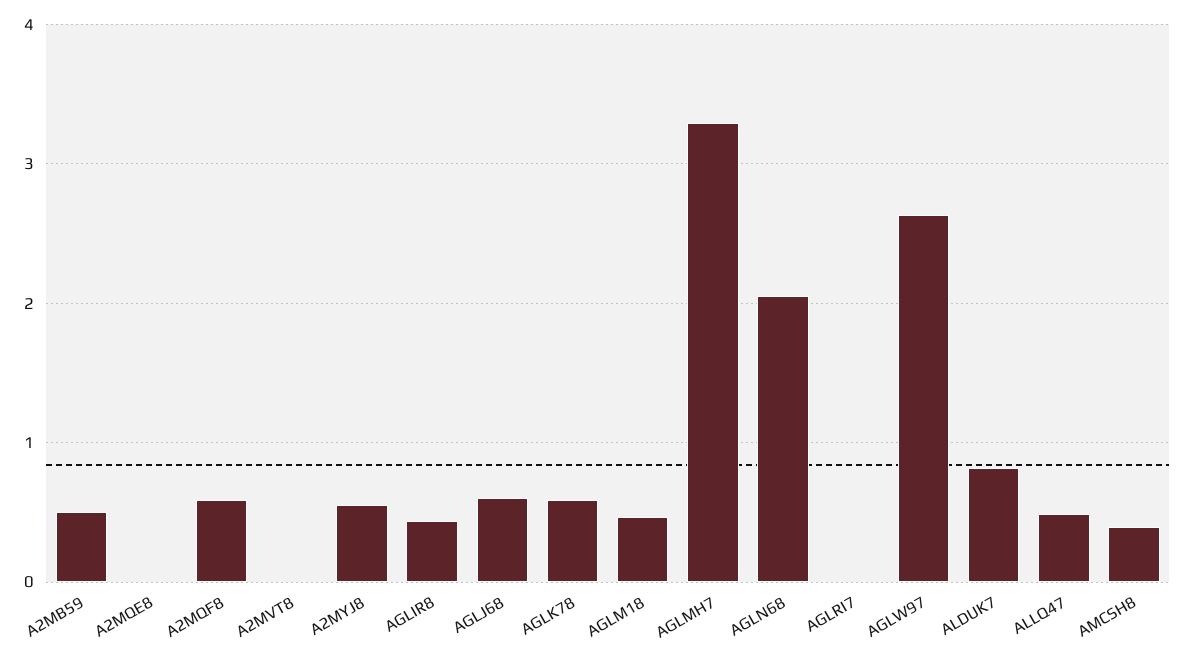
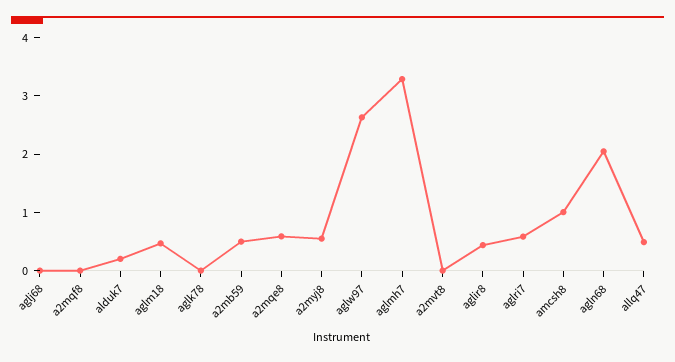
A2MQE8: 0 -> 0.6
A2MQF8: 0.6 -> 0
AGLJ68: 0.6 -> 0
AGLK78: 0.6 -> 0
AGLRI7: 0 -> 0.6
ALDUK7: 0.8 -> 0.2
AMCSH8: 0.4 -> 1

